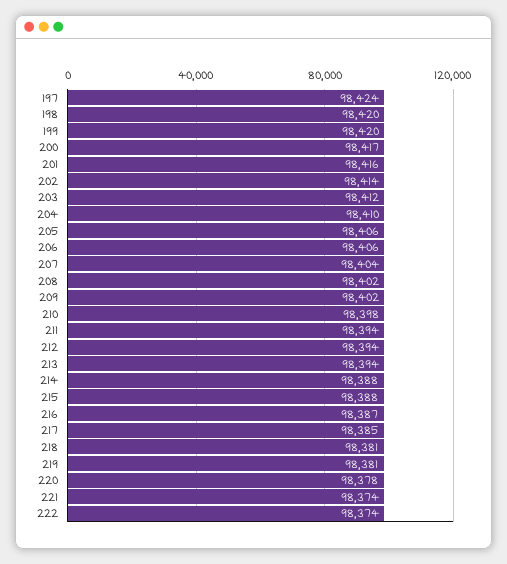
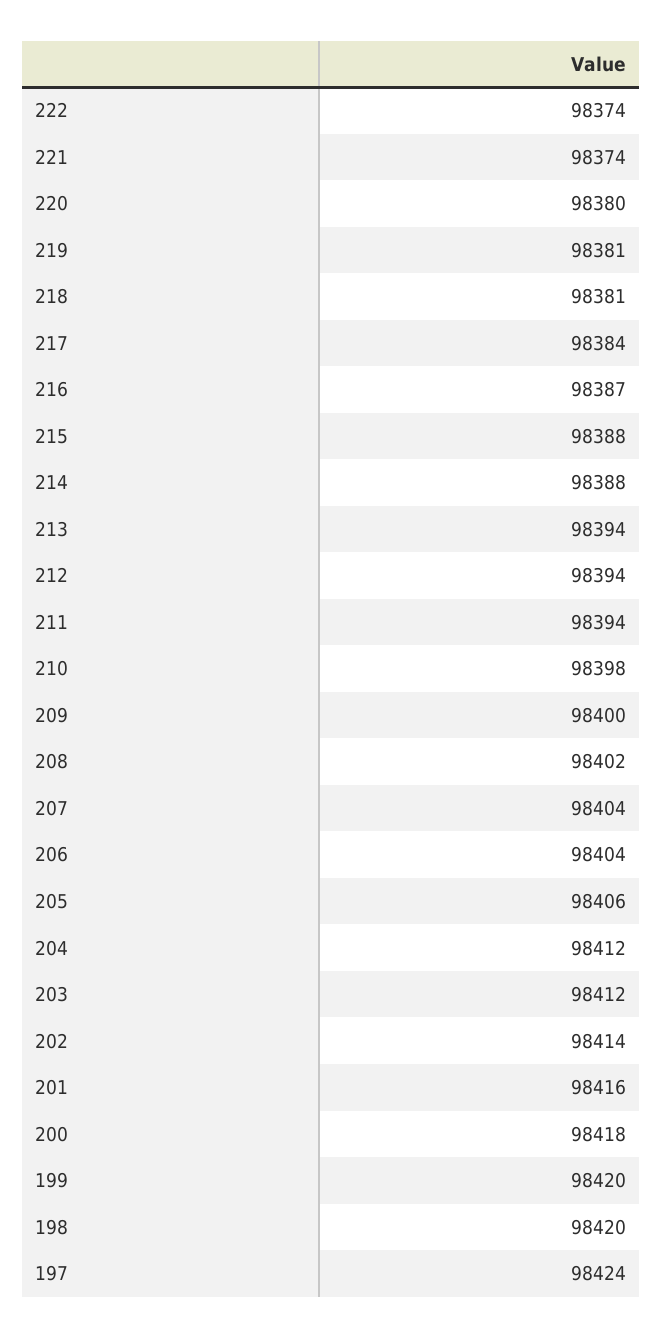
200: 98417 -> 98418
204: 98410 -> 98412
206: 98406 -> 98404
209: 98402 -> 98400
217: 98385 -> 98384
220: 98378 -> 98380

